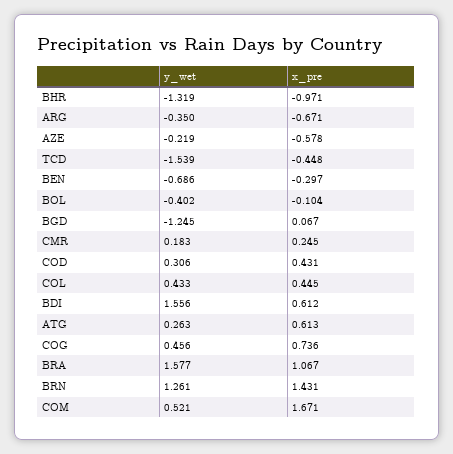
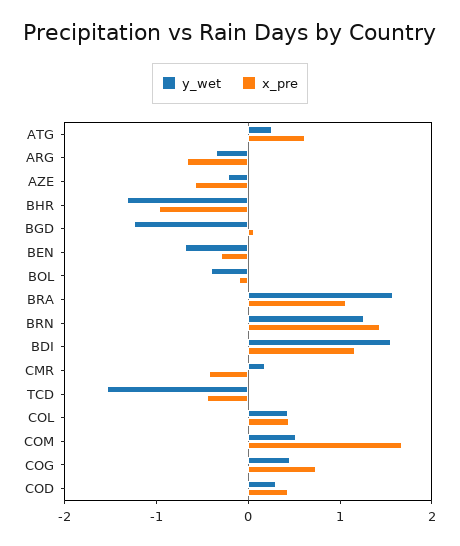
x_pre, CMR: 0.245 -> -0.4
x_pre, BDI: 0.612 -> 1.2

